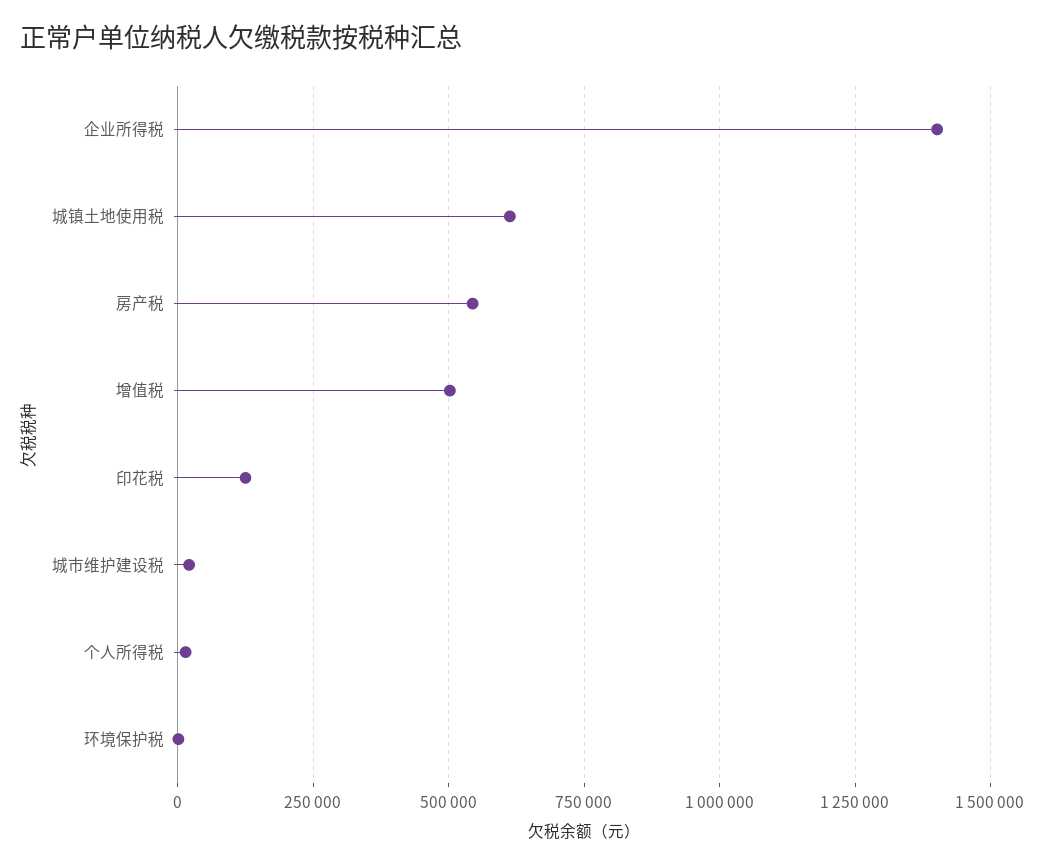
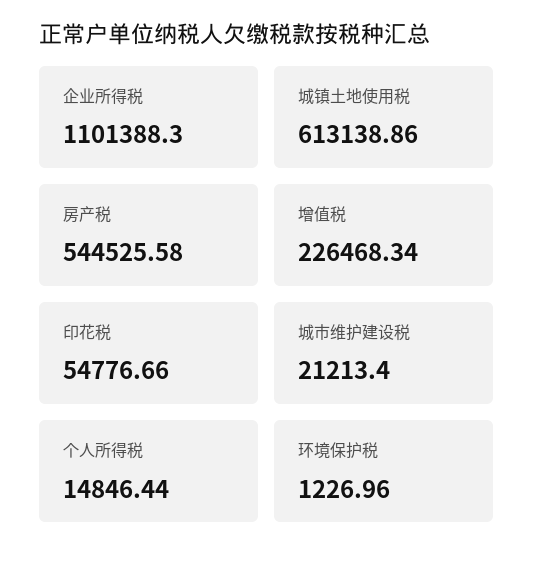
企业所得税: 1400000 -> 1101388.3
增值税: 500000 -> 226468.34
印花税: 125000 -> 54776.66

